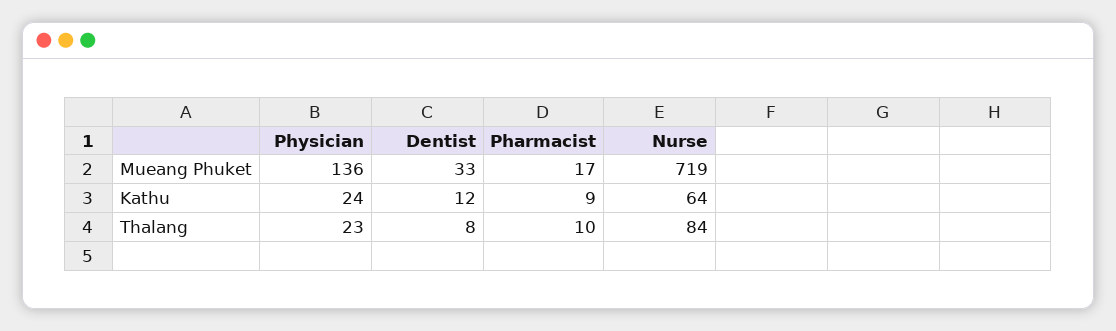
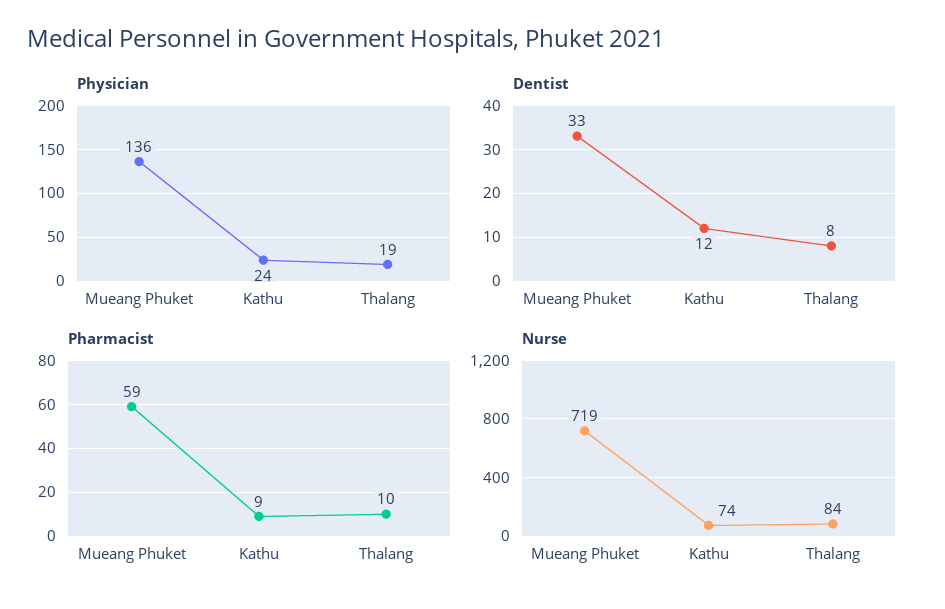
Pharmacist, Mueang Phuket: 17 -> 59
Nurse, Kathu: 64 -> 74
Physician, Thalang: 23 -> 19

